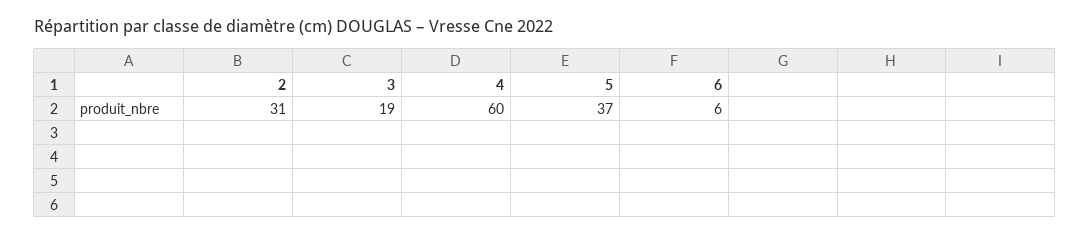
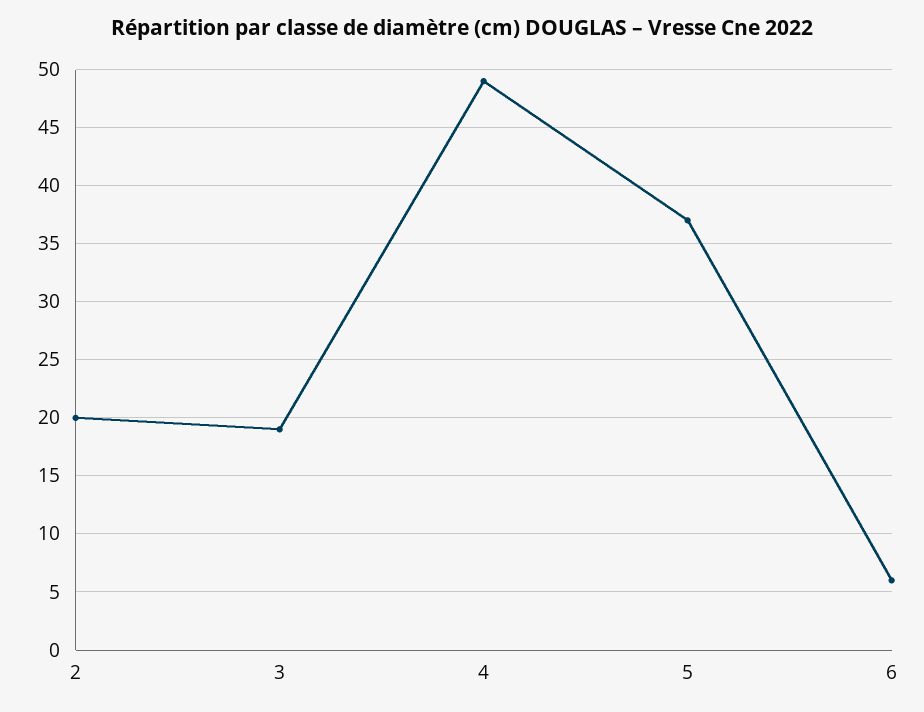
2: 31 -> 20
4: 60 -> 49

